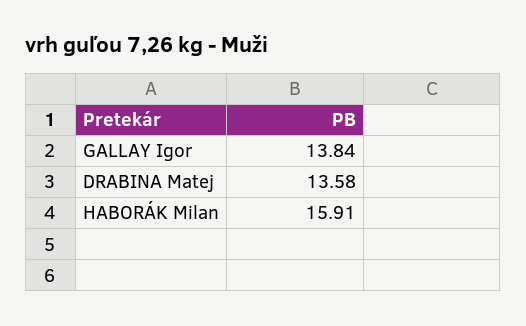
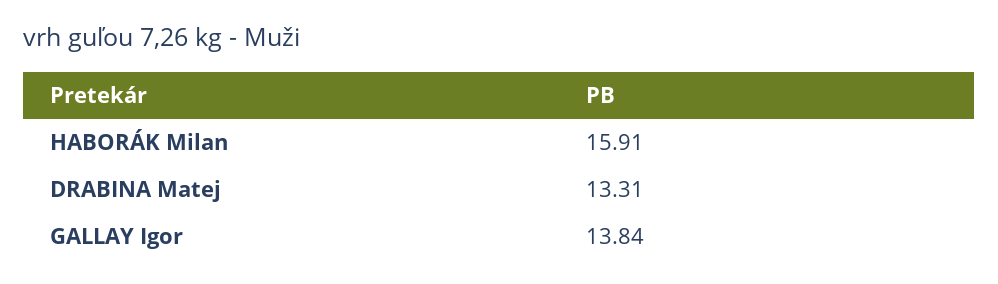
DRABINA Matej: 13.58 -> 13.31

